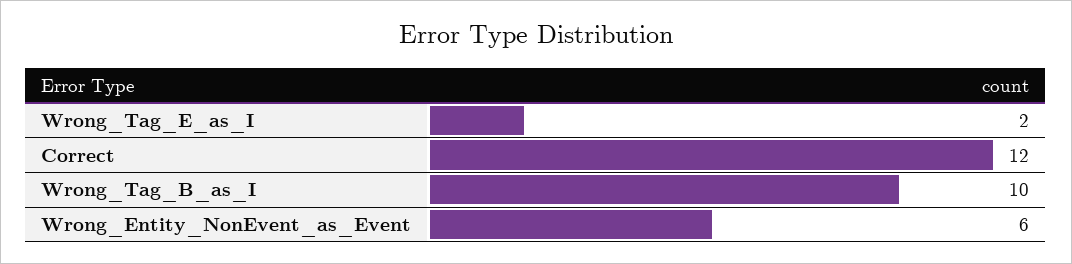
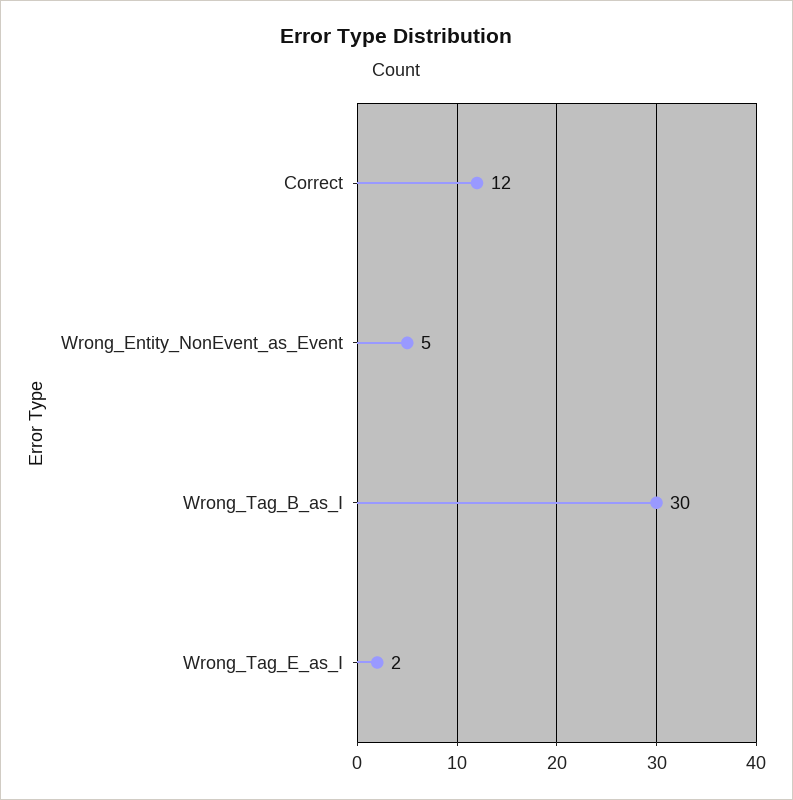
Wrong_Tag_B_as_I: 10 -> 30
Wrong_Entity_NonEvent_as_Event: 6 -> 5

